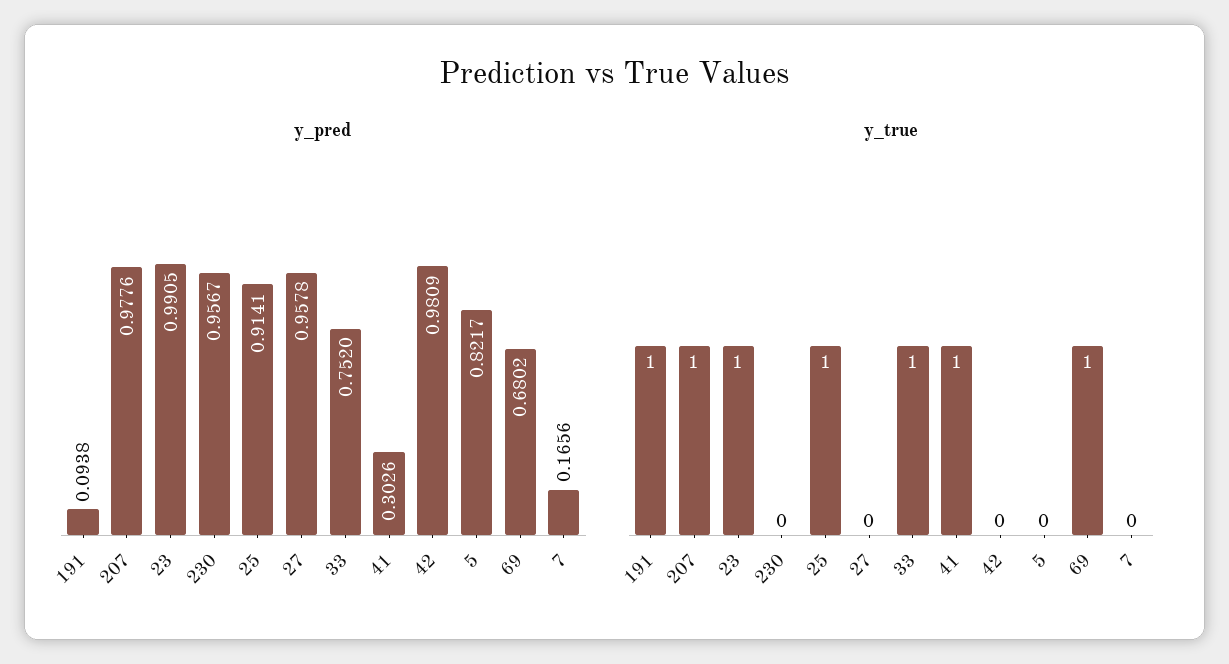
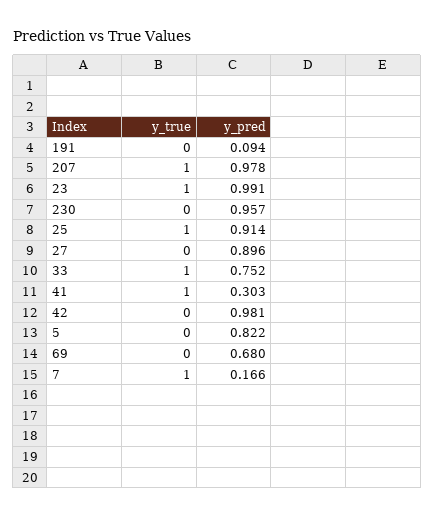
y_pred, 27: 0.9578 -> 0.896
y_true, 191: 1 -> 0
y_true, 69: 1 -> 0
y_true, 7: 0 -> 1

